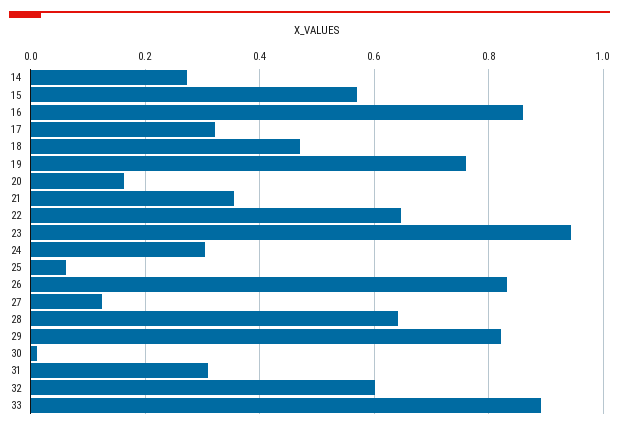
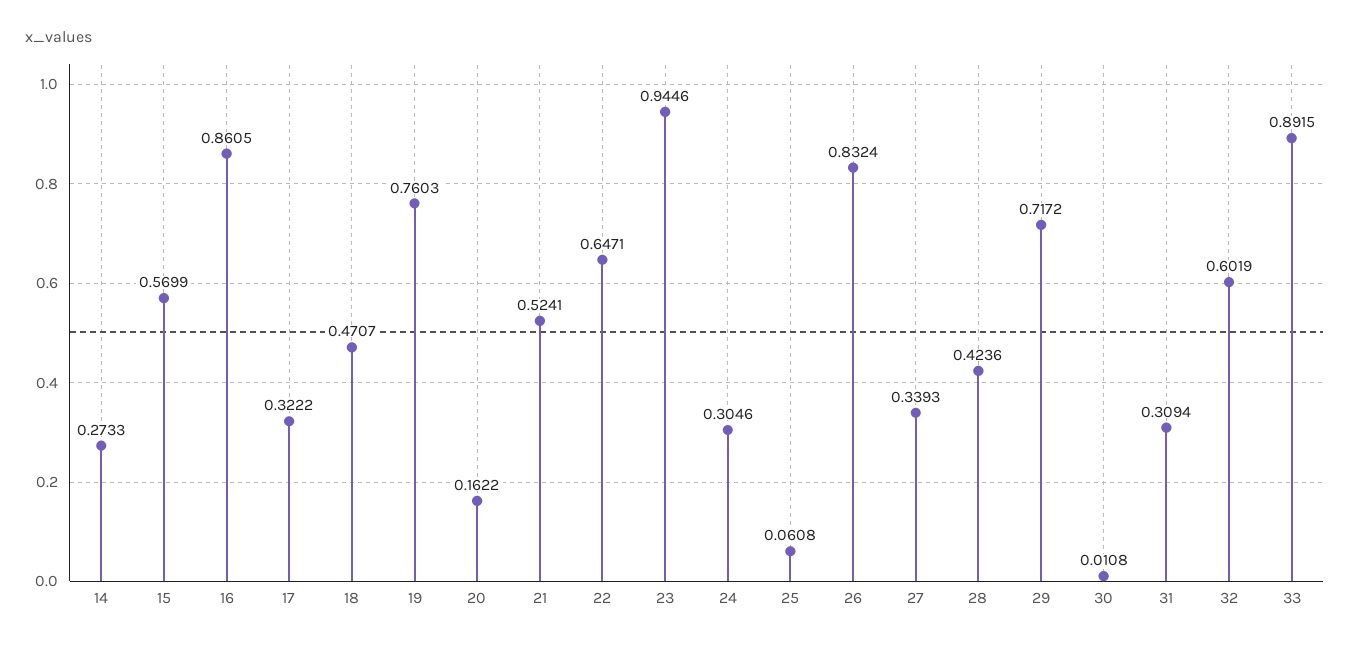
21: 0.36 -> 0.5241
27: 0.12 -> 0.3393
28: 0.64 -> 0.4236
29: 0.82 -> 0.7172

